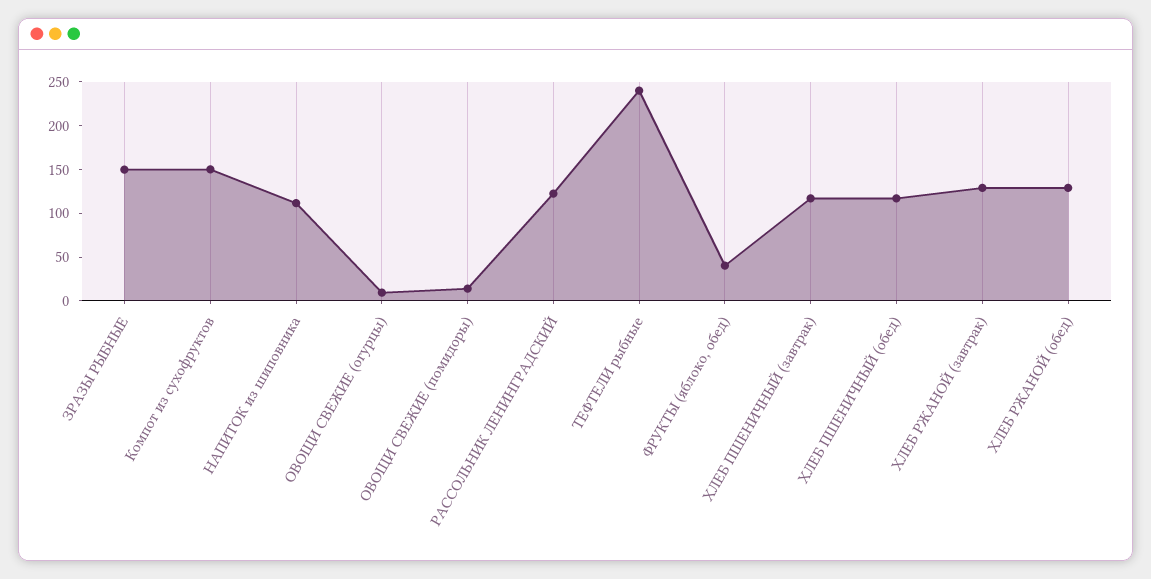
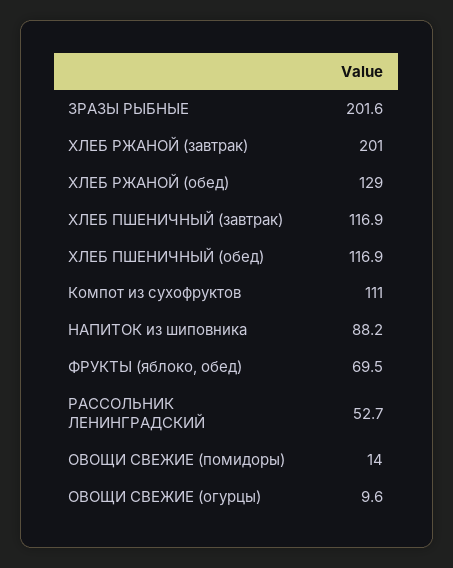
ЗРАЗЫ РЫБНЫЕ: 150 -> 201.6
Компот из сухофруктов: 150 -> 111
НАПИТОК из шиповника: 110 -> 88.2
РАССОЛЬНИК ЛЕНИНГРАДСКИЙ: 120 -> 52.7
ТЕФТЕЛИ рыбные: 240 -> none
ФРУКТЫ (яблоко, обед): 40 -> 69.5
ХЛЕБ РЖАНОЙ (завтрак): 130 -> 201

